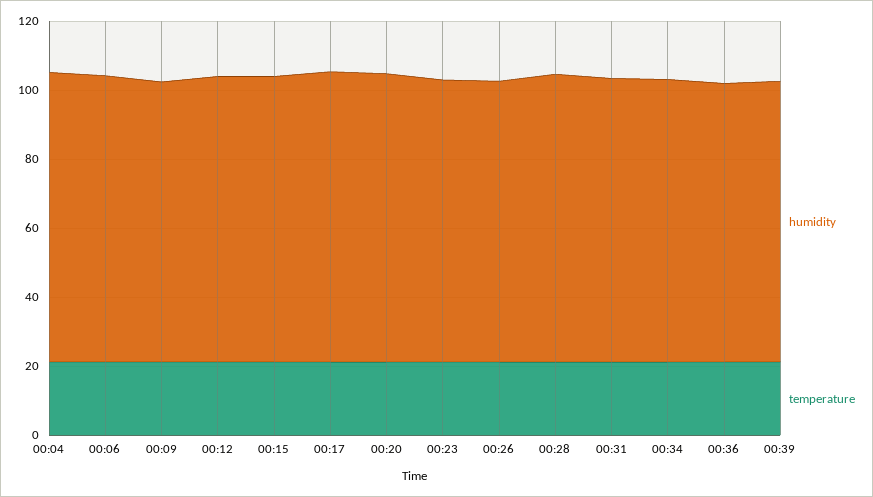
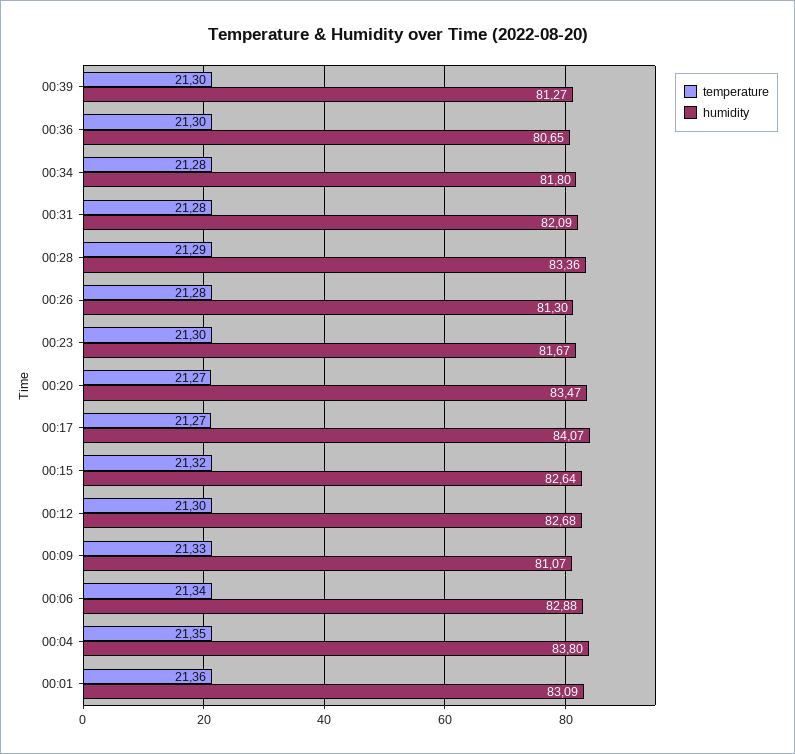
temperature, 00:01: none -> 21.36
humidity, 00:01: none -> 83.09

